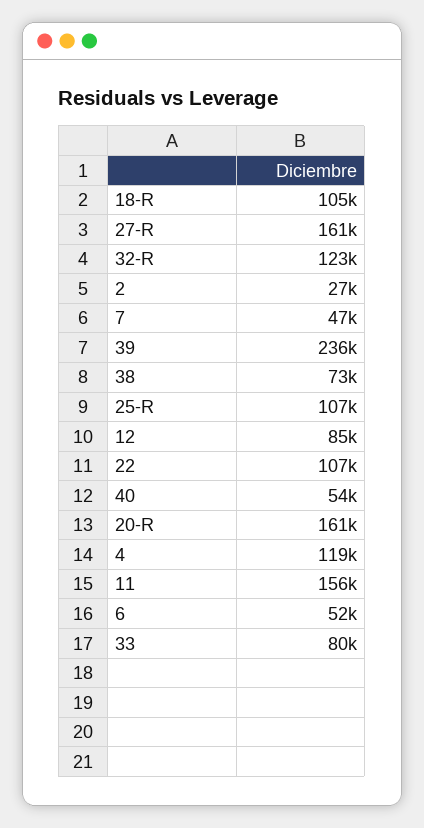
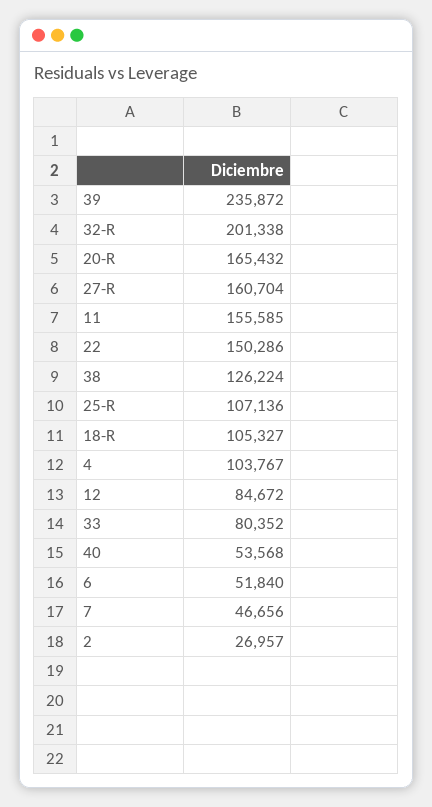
32-R: 123000 -> 201338
38: 73000 -> 126224
22: 107000 -> 150286
20-R: 161000 -> 165432
4: 119000 -> 103767

